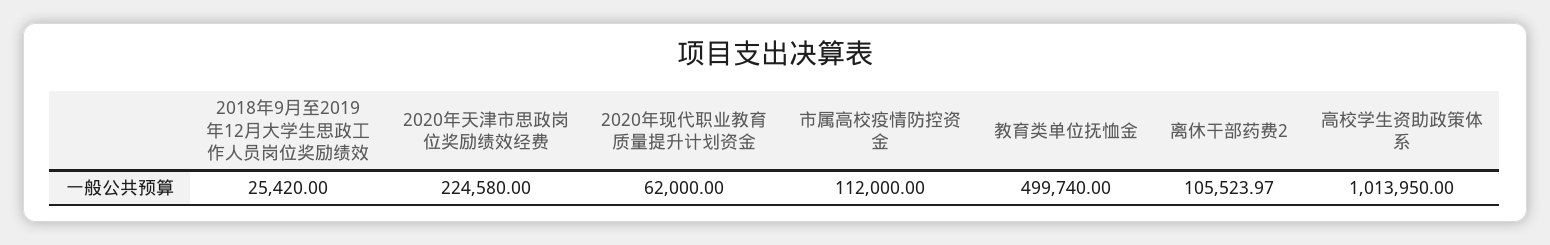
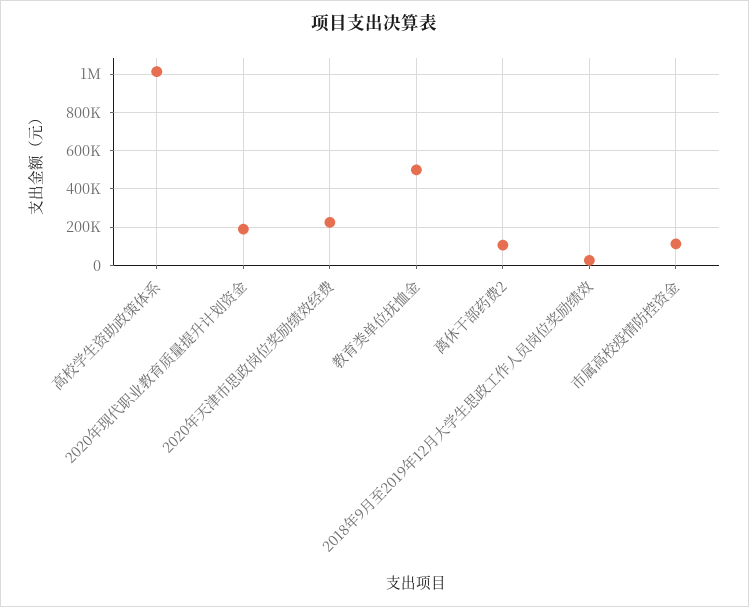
2020年现代职业教育质量提升计划资金: 62000 -> 200000

